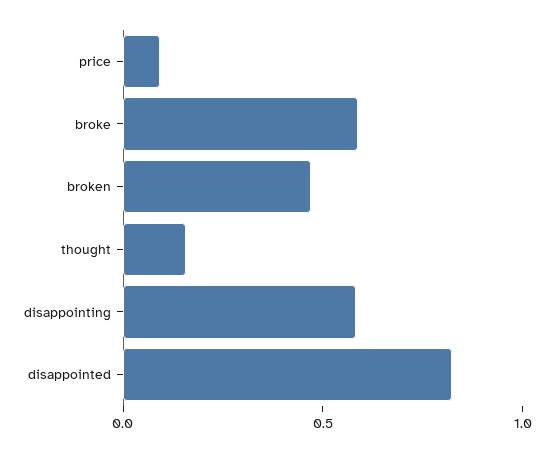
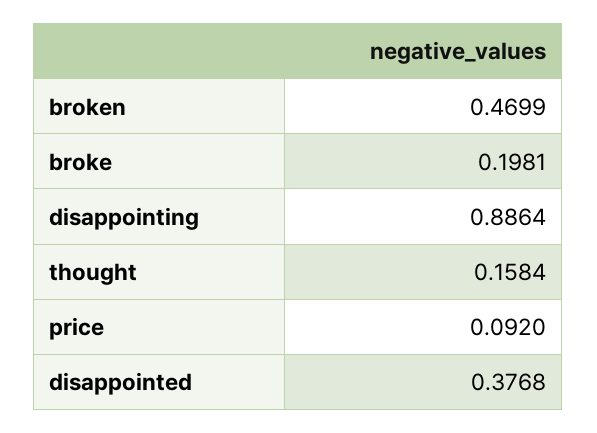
broke: 0.6 -> 0.1981
disappointing: 0.6 -> 0.8864
disappointed: 0.8 -> 0.3768

